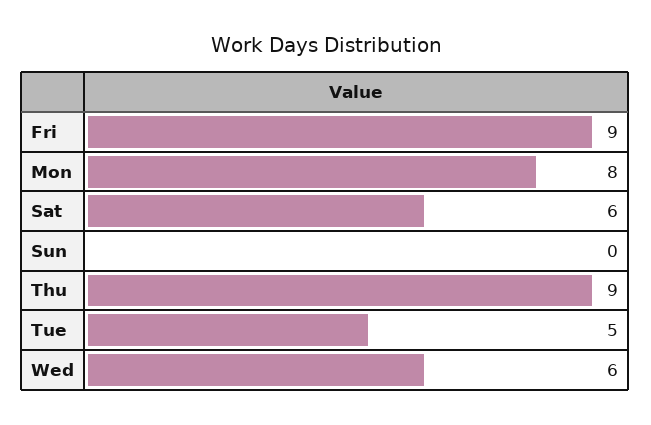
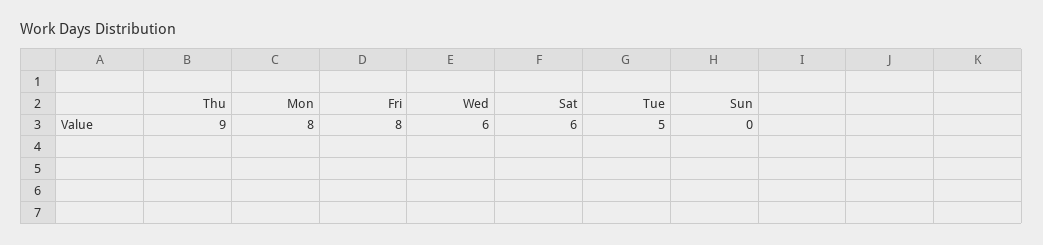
Fri: 9 -> 8

